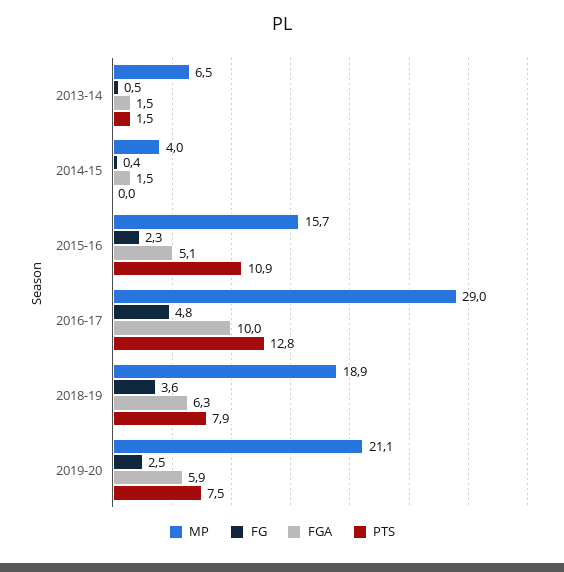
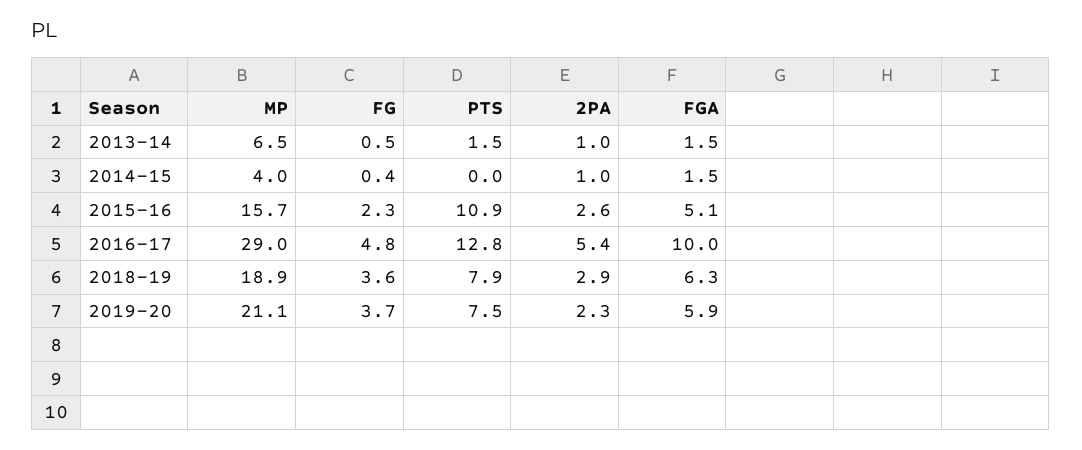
FG, 2019-20: 2.5 -> 3.7
2PA, 2013-14: none -> 1
2PA, 2014-15: none -> 1
2PA, 2015-16: none -> 2.6
2PA, 2016-17: none -> 5.4
2PA, 2018-19: none -> 2.9
2PA, 2019-20: none -> 2.3

